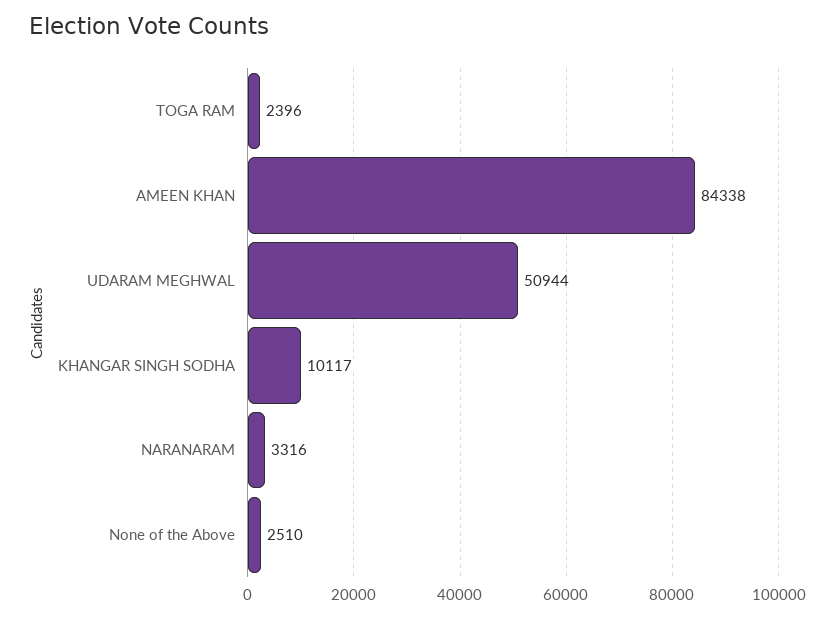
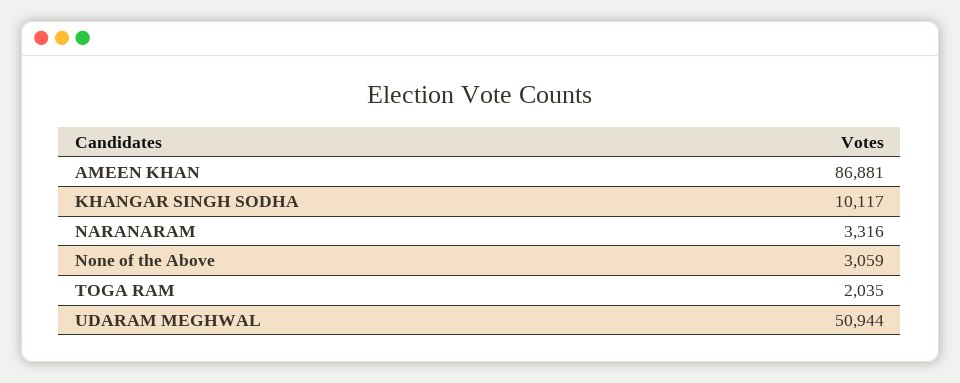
TOGA RAM: 2396 -> 2035
AMEEN KHAN: 84338 -> 86881
None of the Above: 2510 -> 3059

